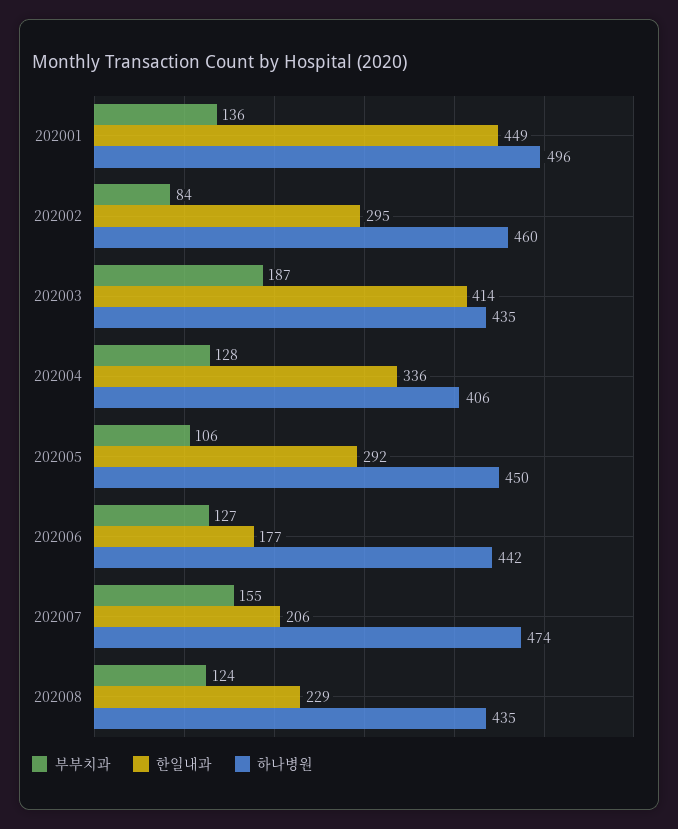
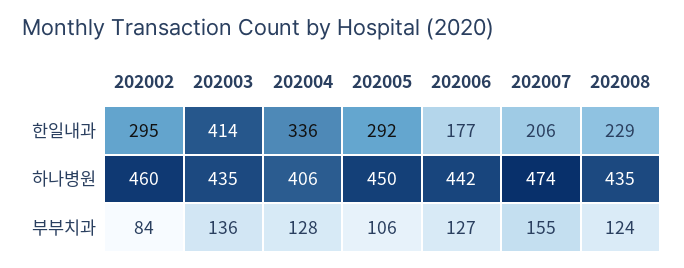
부부치과, 202001: 136 -> none
한일내과, 202001: 449 -> none
하나병원, 202001: 496 -> none
부부치과, 202003: 187 -> 136

